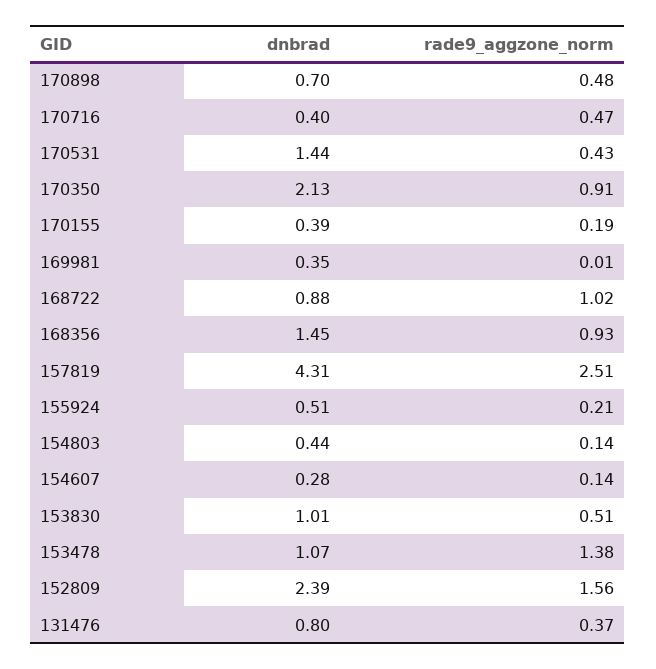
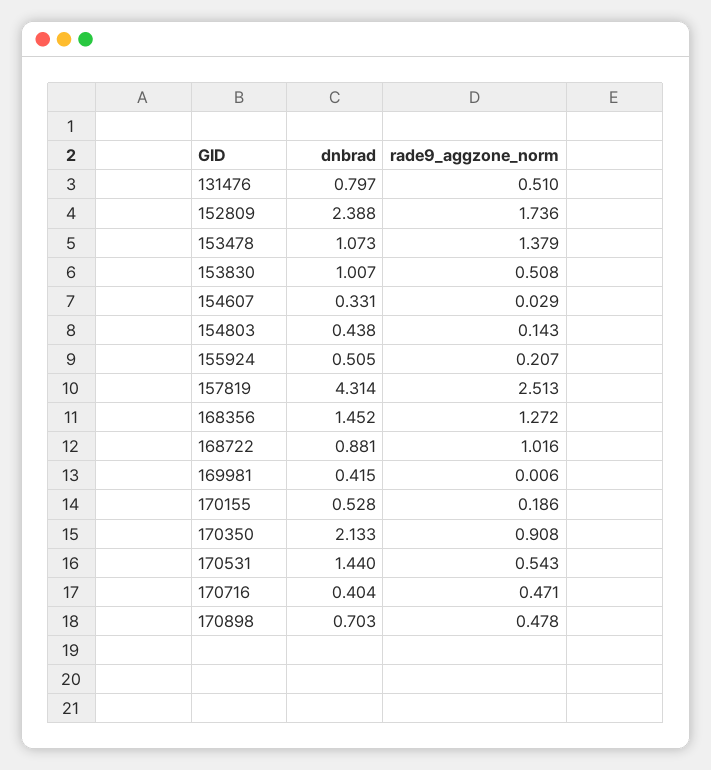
rade9_aggzone_norm, 170531: 0.43 -> 0.543
dnbrad, 170155: 0.39 -> 0.528
dnbrad, 169981: 0.35 -> 0.415
rade9_aggzone_norm, 168356: 0.93 -> 1.272
dnbrad, 154607: 0.28 -> 0.331
rade9_aggzone_norm, 154607: 0.14 -> 0.029
rade9_aggzone_norm, 152809: 1.56 -> 1.736
rade9_aggzone_norm, 131476: 0.37 -> 0.51

